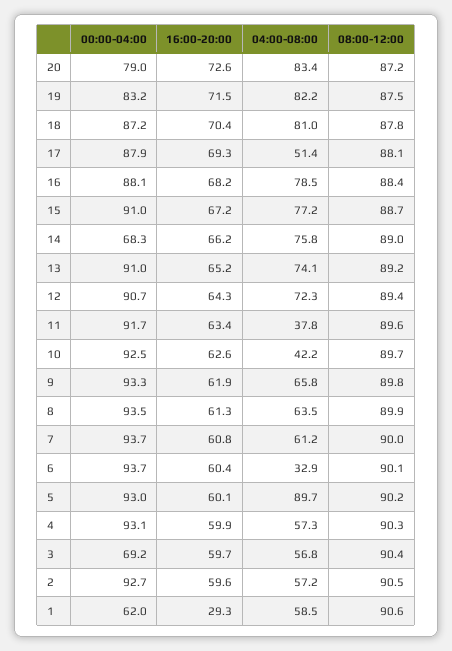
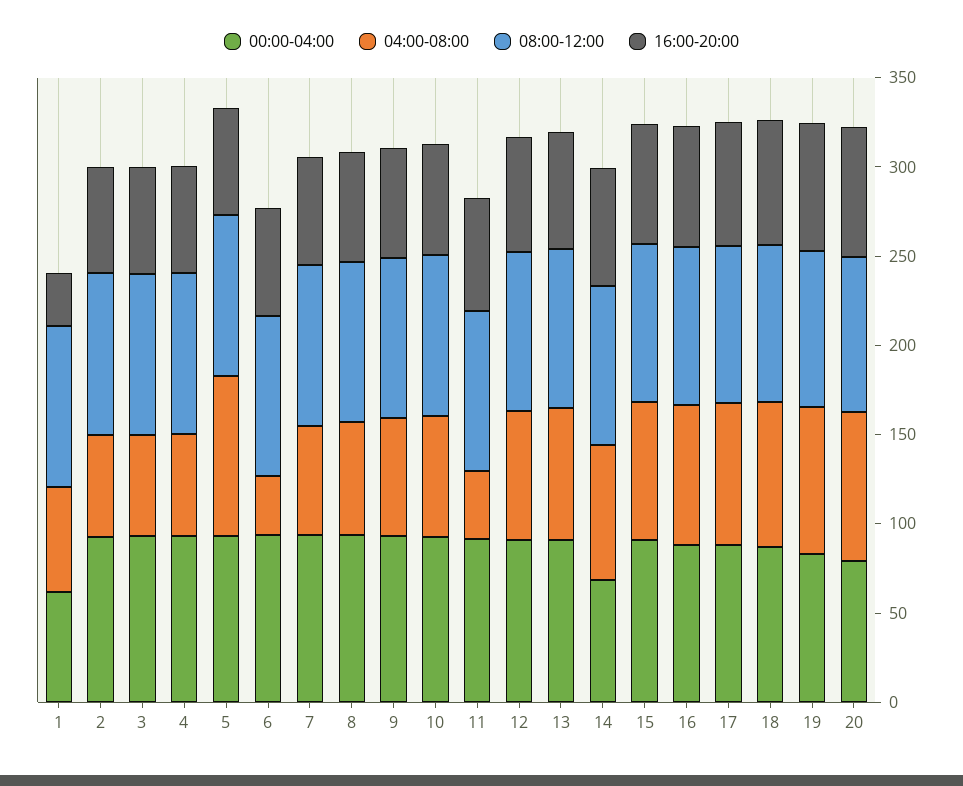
04:00-08:00, 17: 51.4 -> 80
04:00-08:00, 10: 42.2 -> 70
00:00-04:00, 3: 69.2 -> 90

